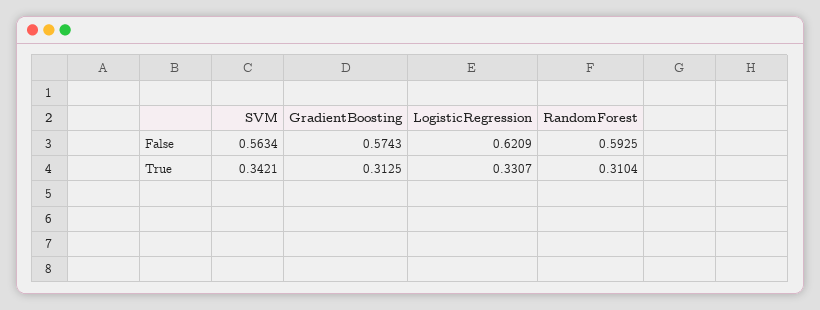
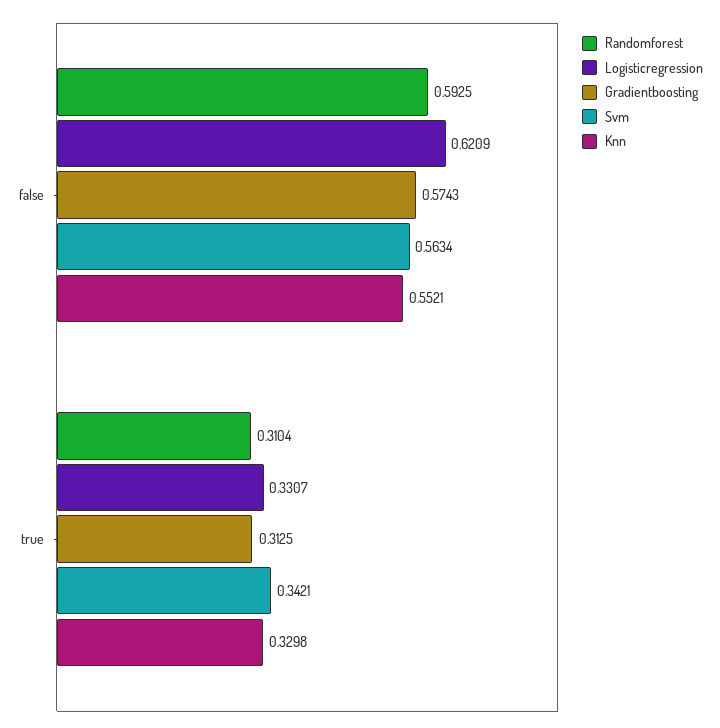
Knn, False: none -> 0.5521
Knn, True: none -> 0.3298

